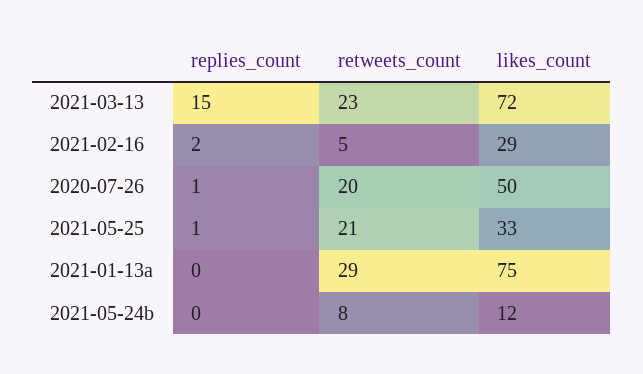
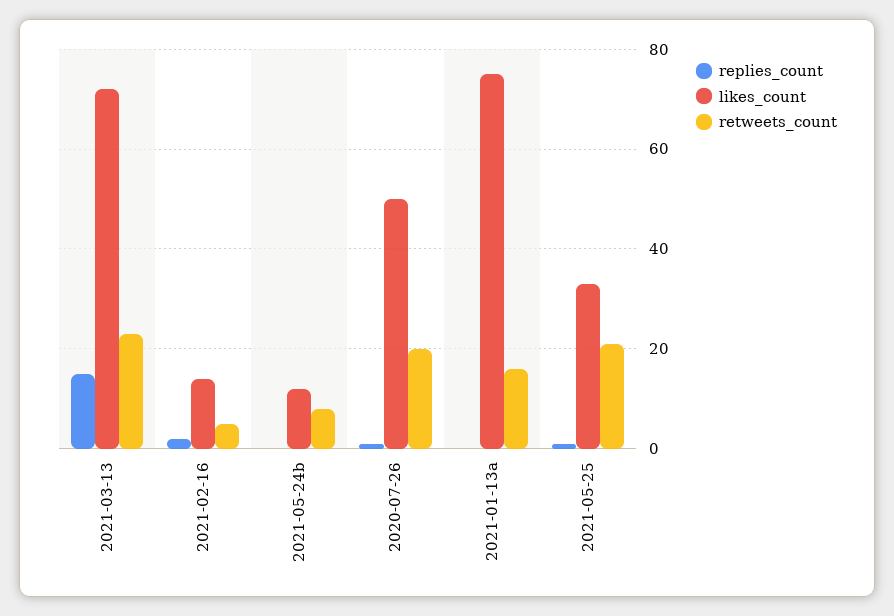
likes_count, 2021-02-16: 29 -> 15
retweets_count, 2021-01-13a: 29 -> 15

